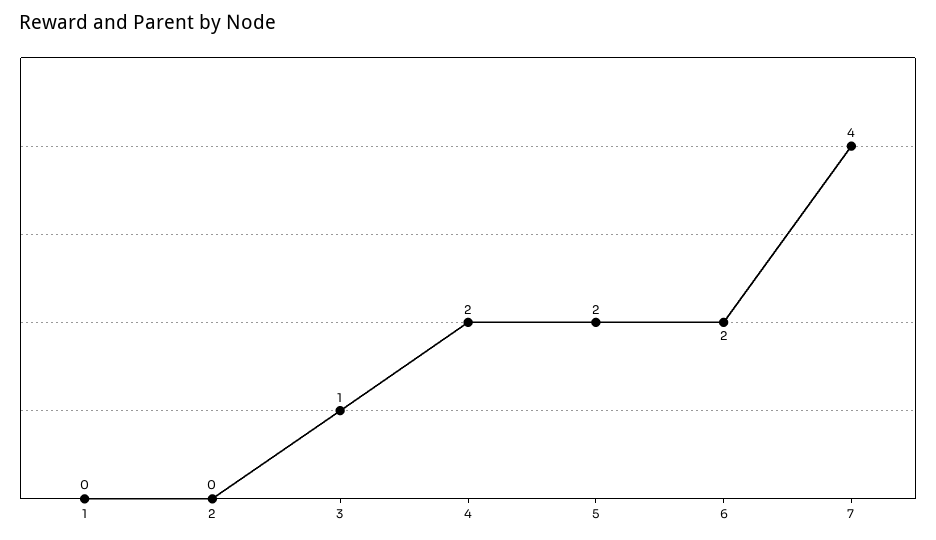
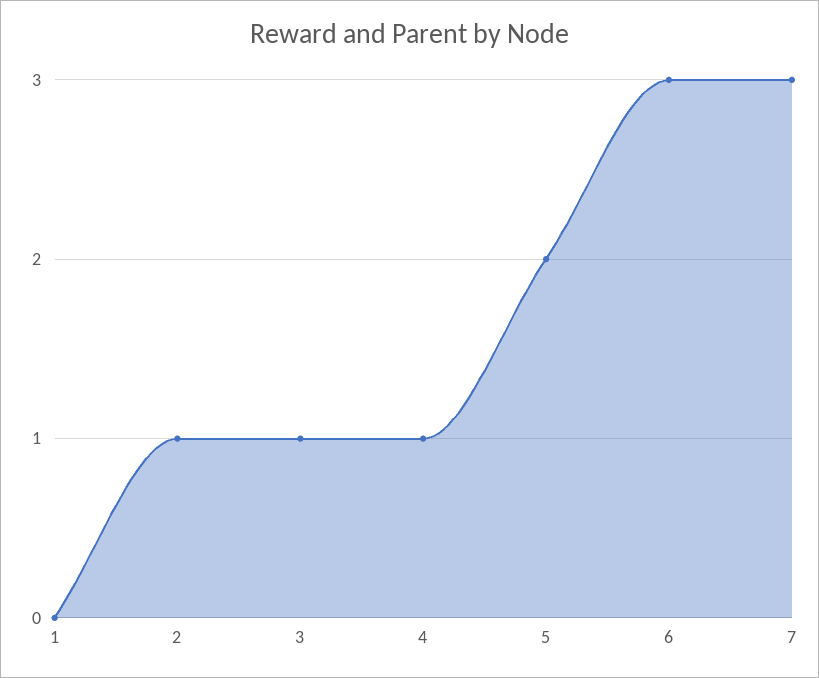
2: 0 -> 1
4: 2 -> 1
6: 2 -> 3
7: 4 -> 3

